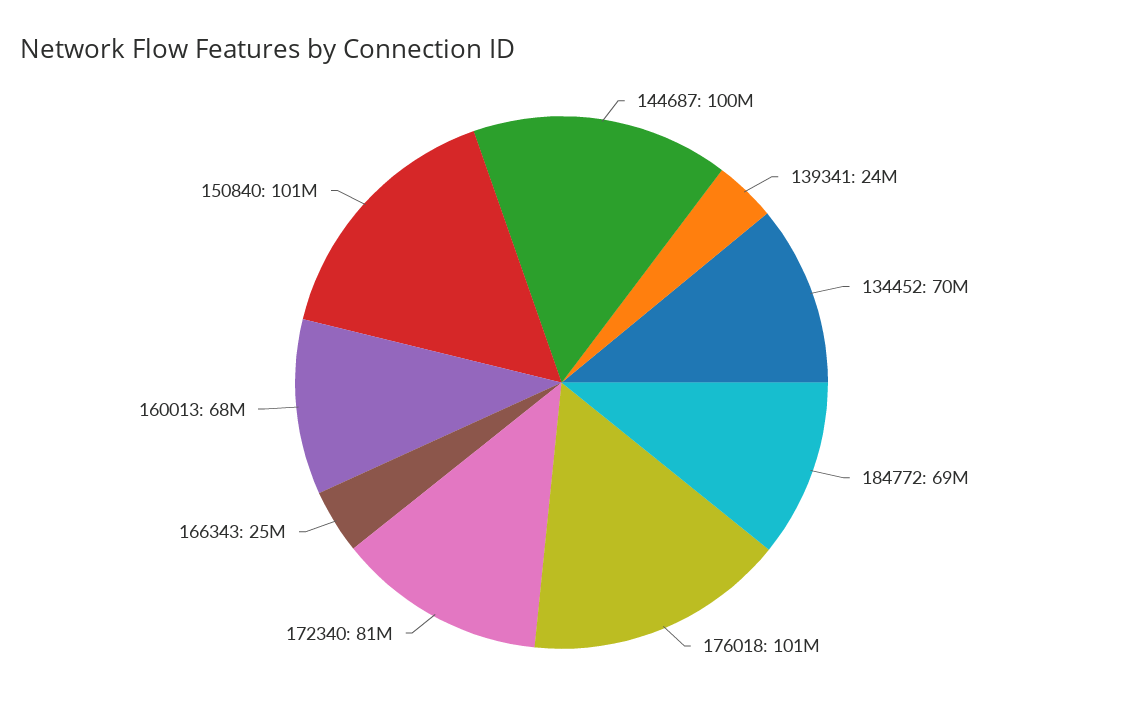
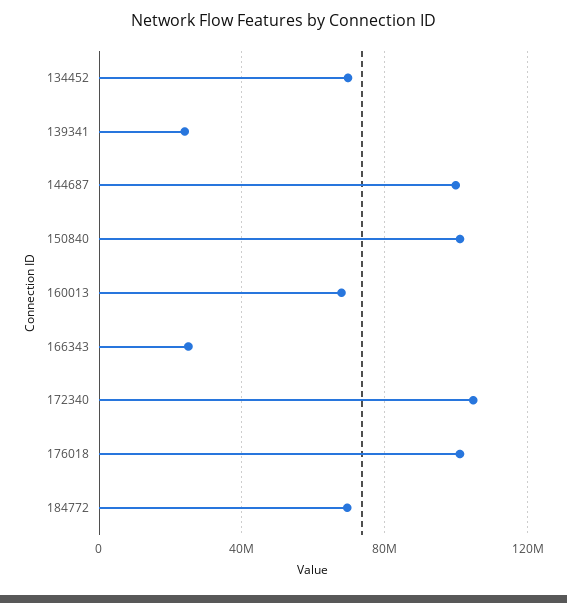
172340: 81000000 -> 105000000

